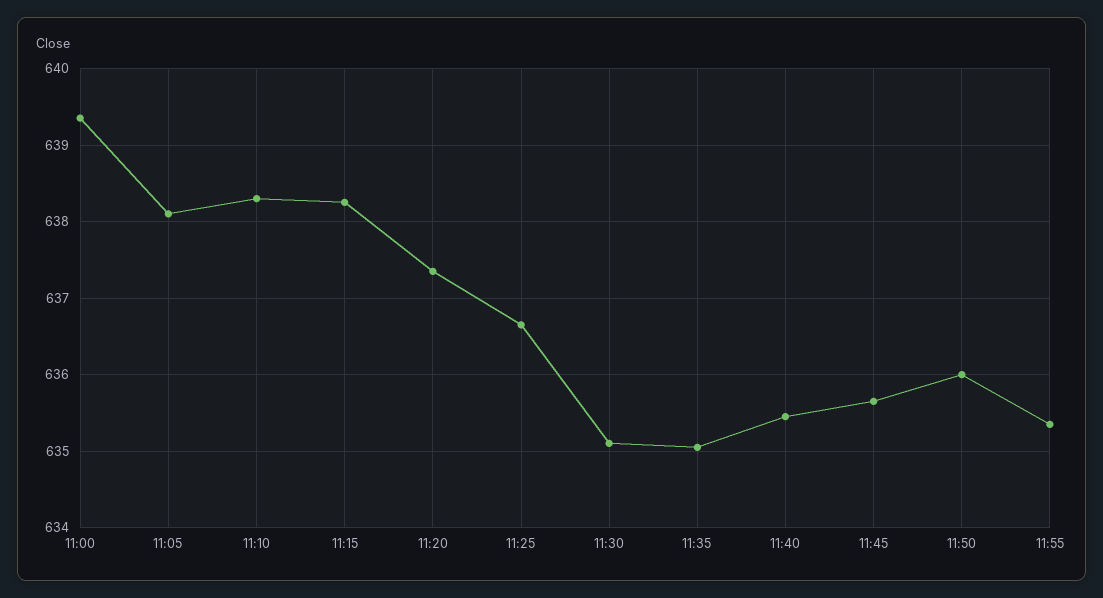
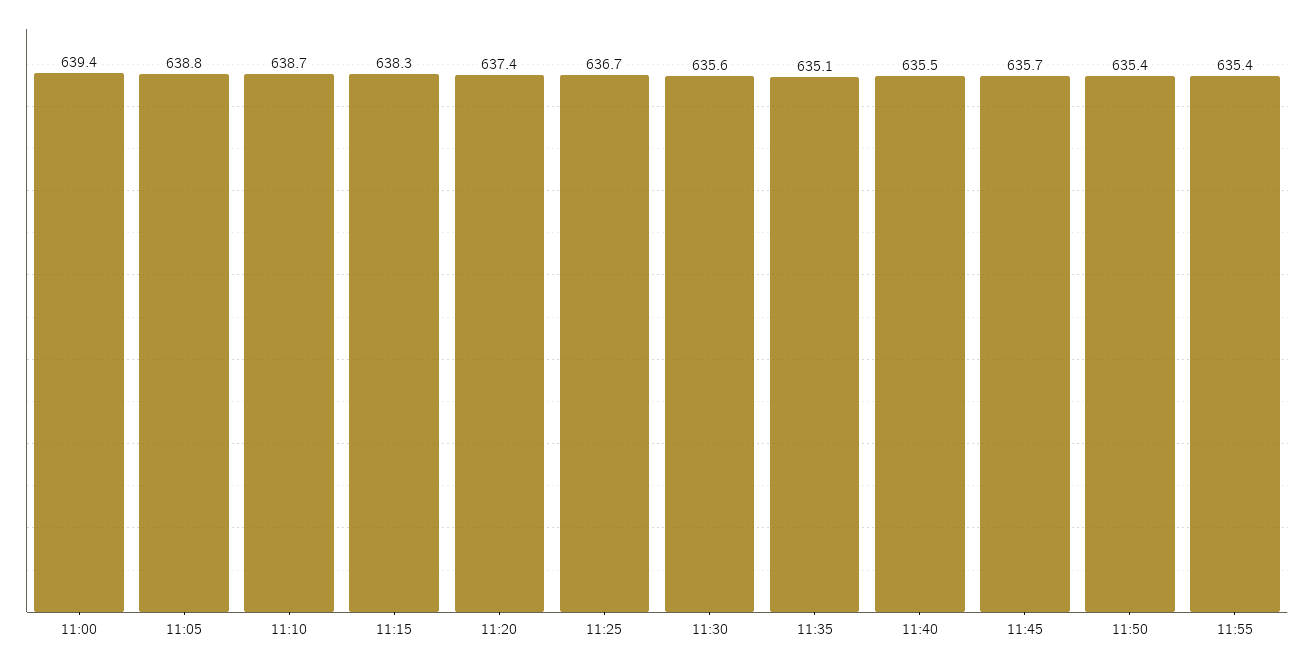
11:05: 638.1 -> 638.8
11:10: 638.3 -> 638.7
11:30: 635.1 -> 635.6
11:50: 636 -> 635.4

